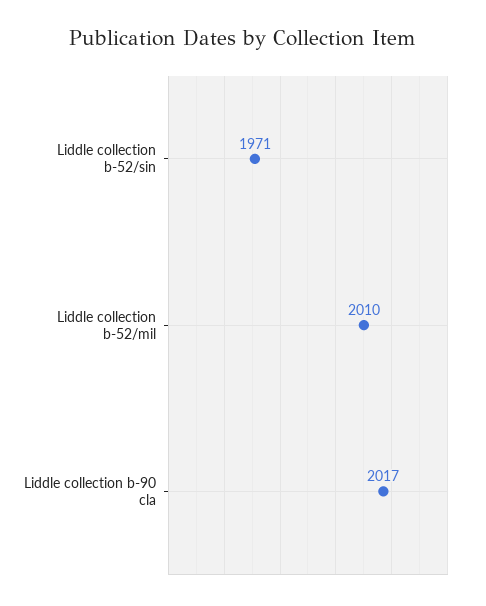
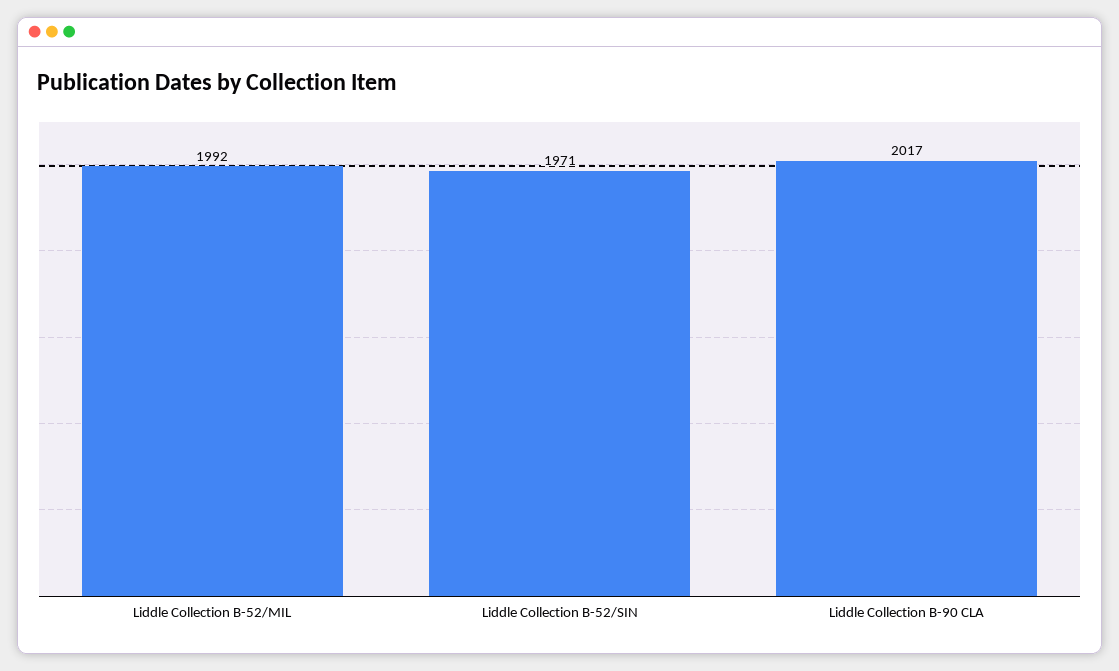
Liddle collection b-52/mil: 2010 -> 1992

